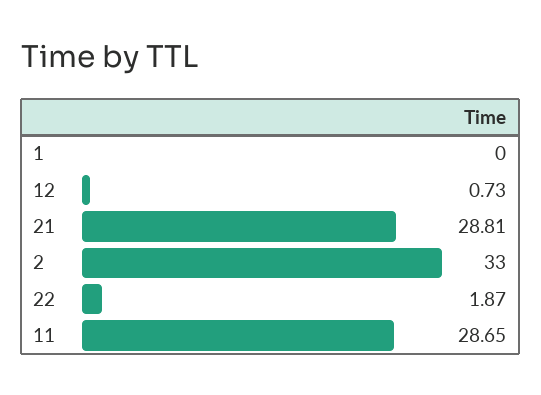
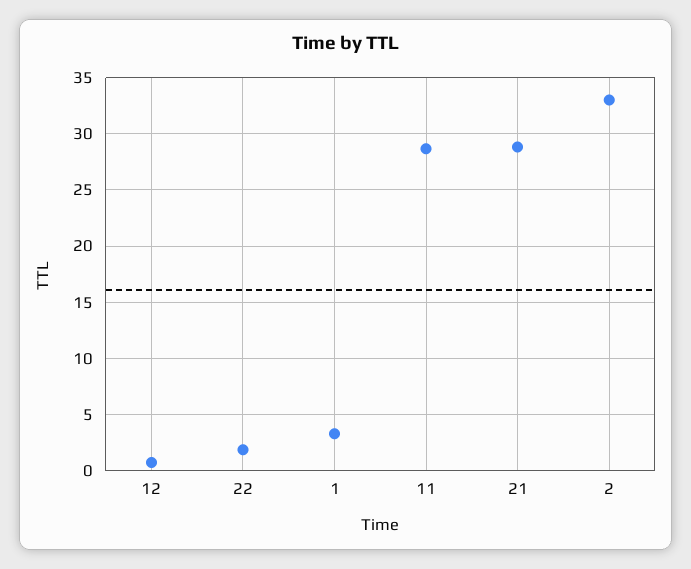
1: 0 -> 3

